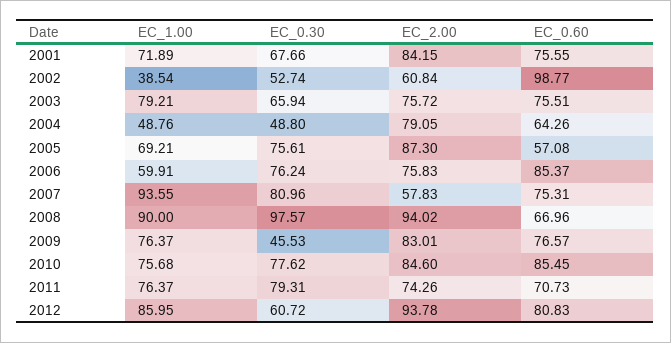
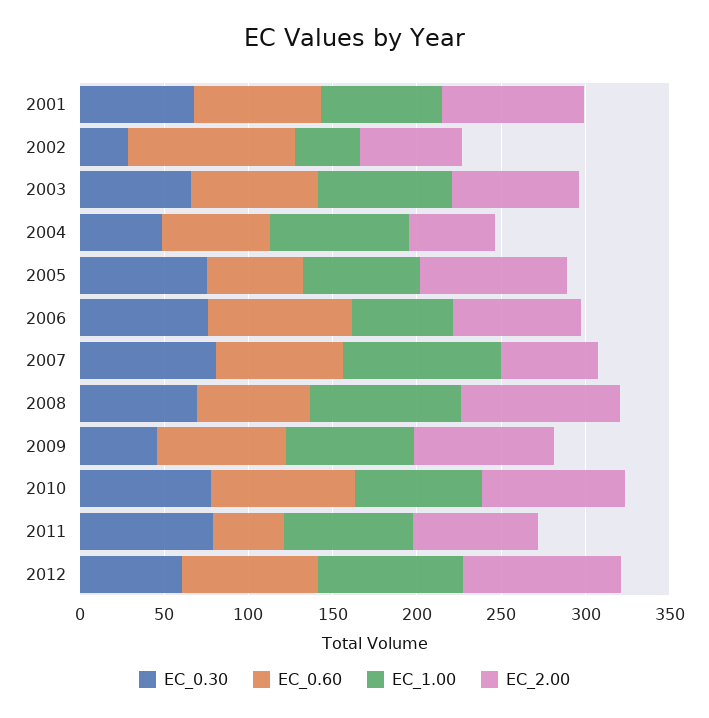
EC_0.30, 2002: 52.74 -> 30
EC_1.00, 2004: 48.76 -> 80
EC_2.00, 2004: 79.05 -> 50
EC_0.30, 2008: 97.57 -> 70
EC_0.60, 2011: 70.73 -> 40

